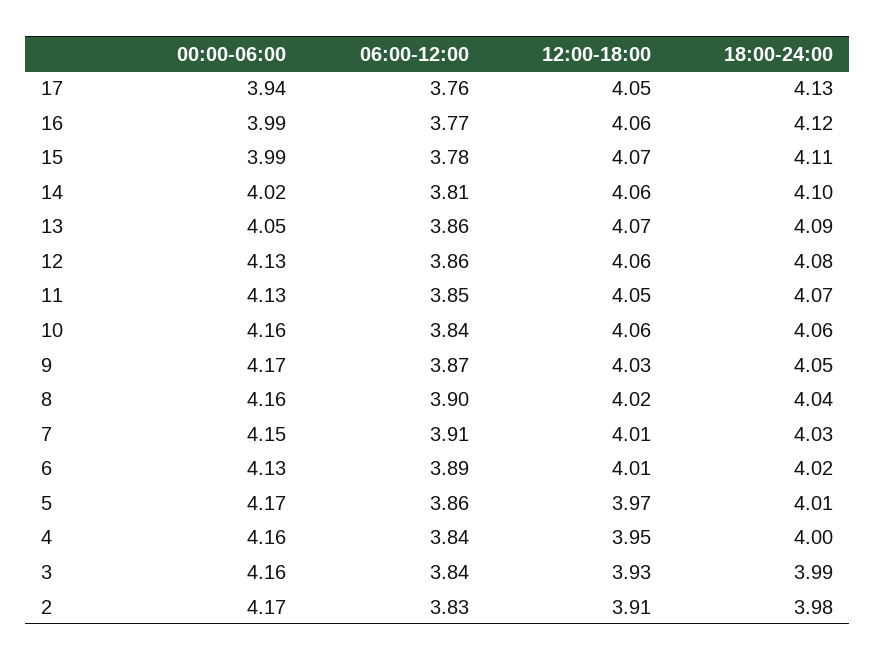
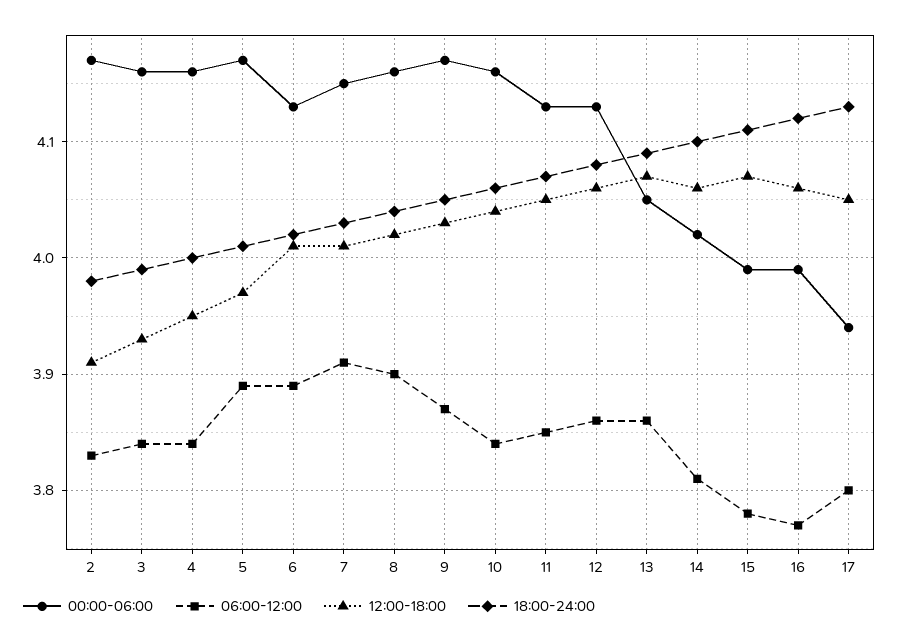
06:00-12:00, 17: 3.76 -> 3.8
12:00-18:00, 10: 4.06 -> 4.04
06:00-12:00, 5: 3.86 -> 3.89

